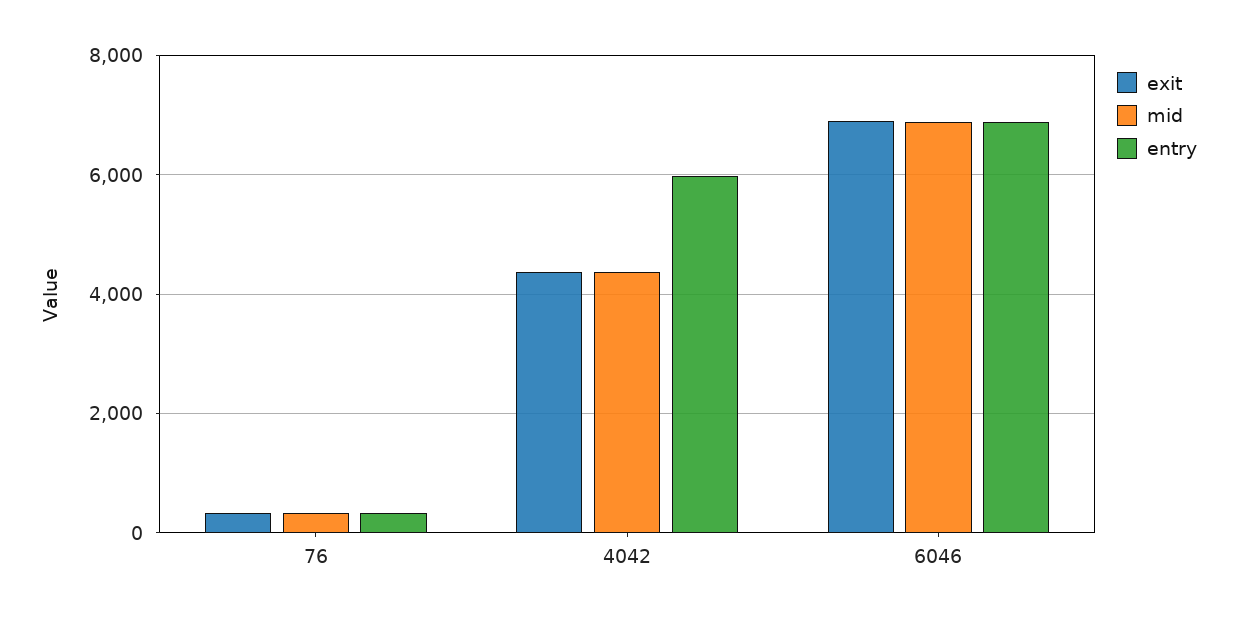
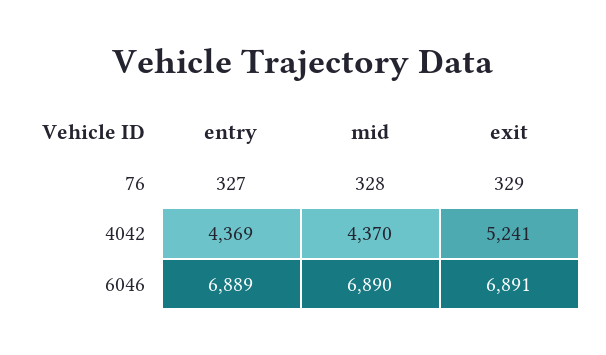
exit, 4042: 4400 -> 5241
entry, 4042: 6000 -> 4369

